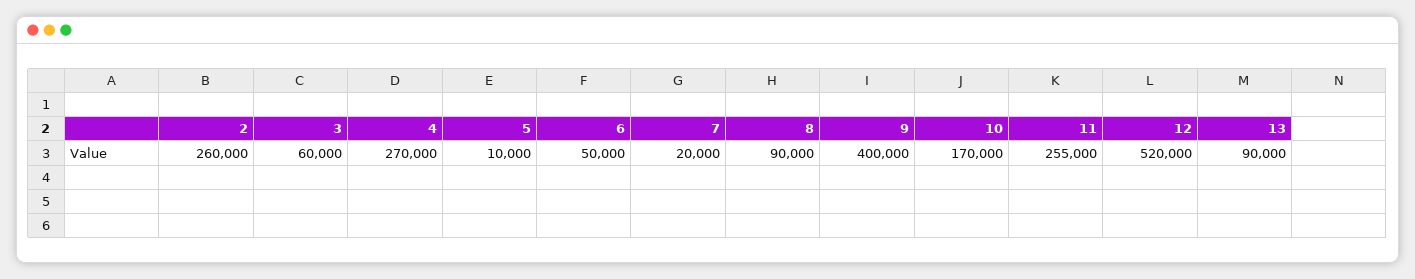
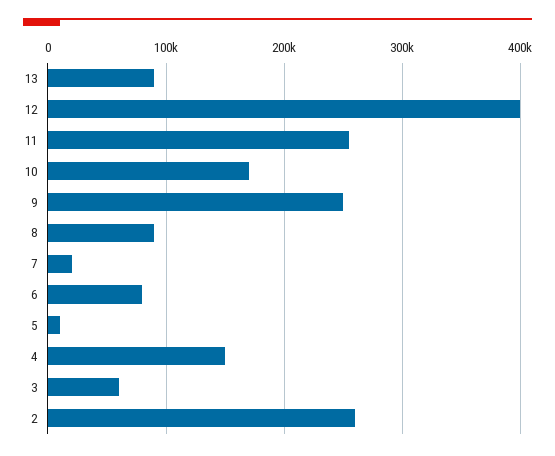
4: 270000 -> 150000
6: 50000 -> 80000
9: 400000 -> 250000
12: 520000 -> 400000

